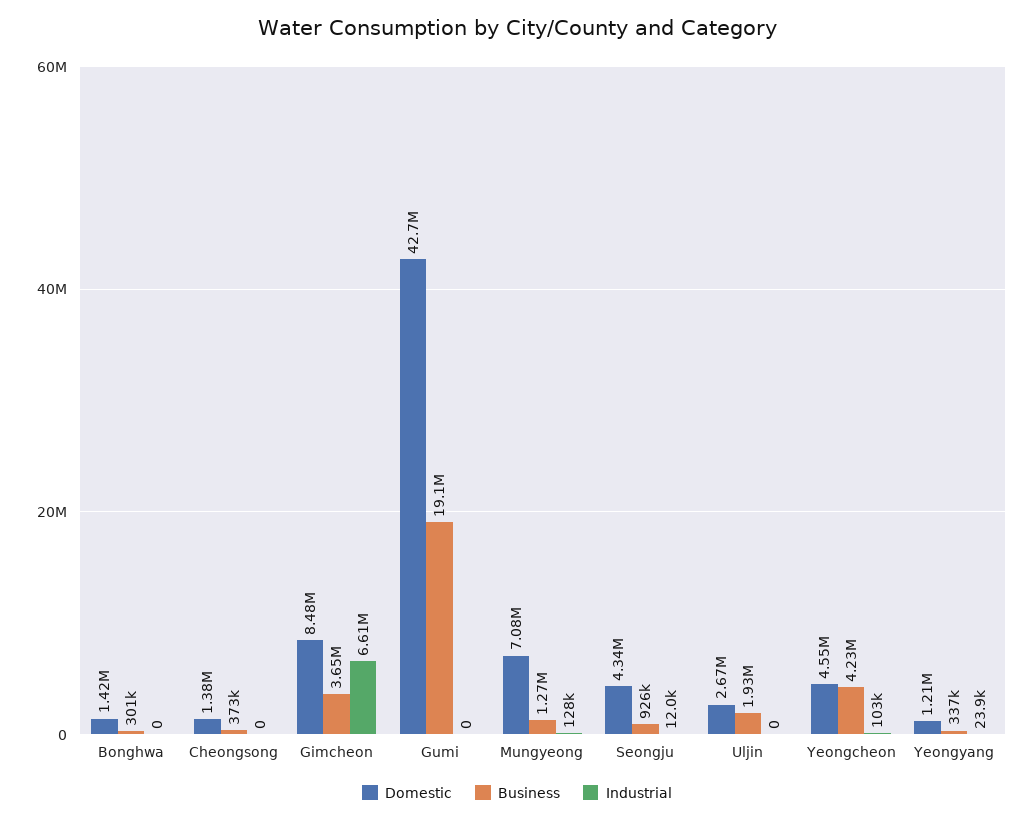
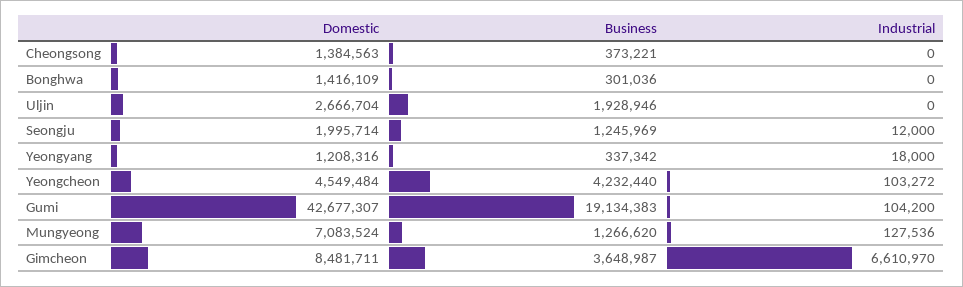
Industrial, Gumi: 0 -> 104200
Domestic, Seongju: 4340000 -> 1995714
Business, Seongju: 926000 -> 1245969
Industrial, Yeongyang: 23900 -> 18000

